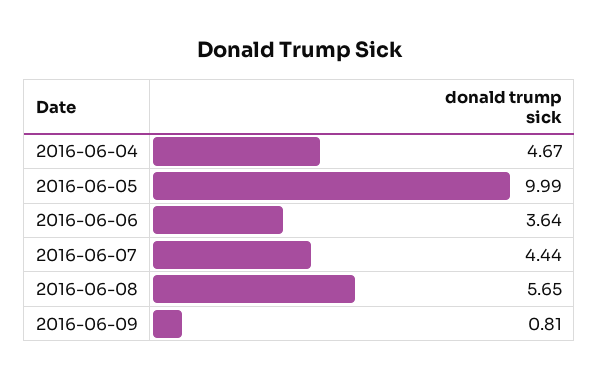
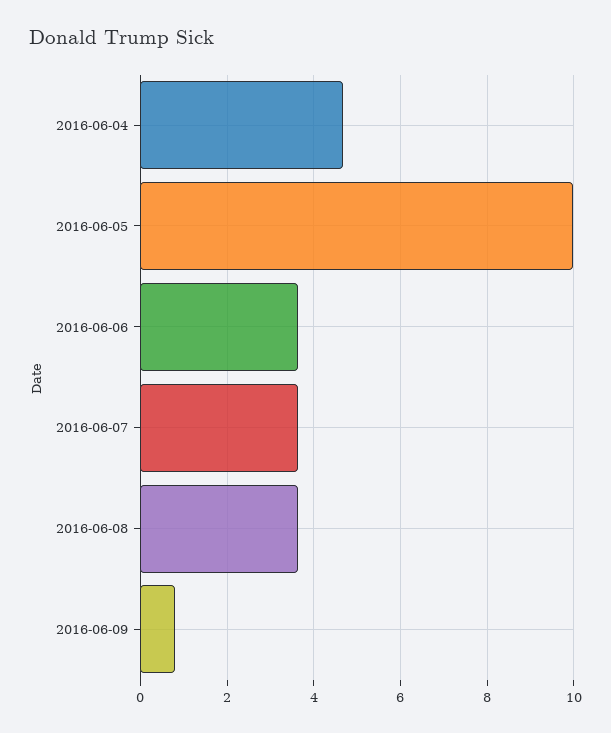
2016-06-07: 4.44 -> 3.6
2016-06-08: 5.65 -> 3.6

